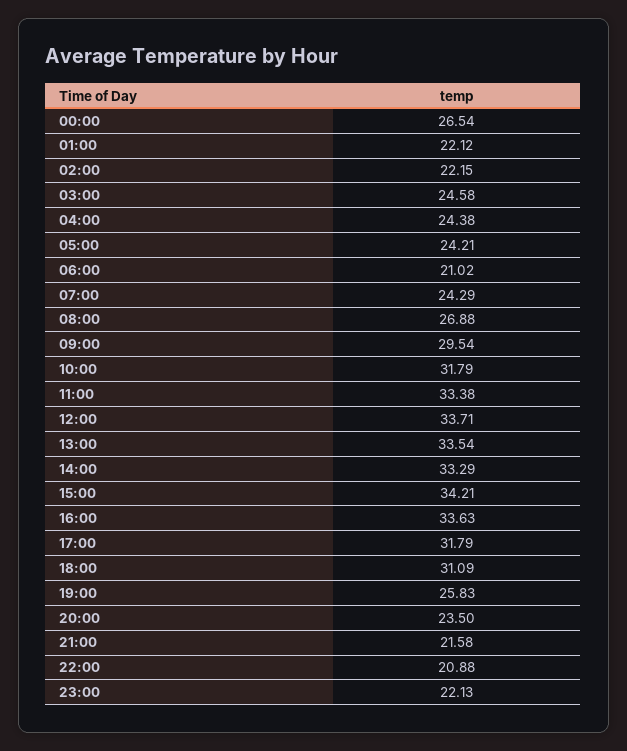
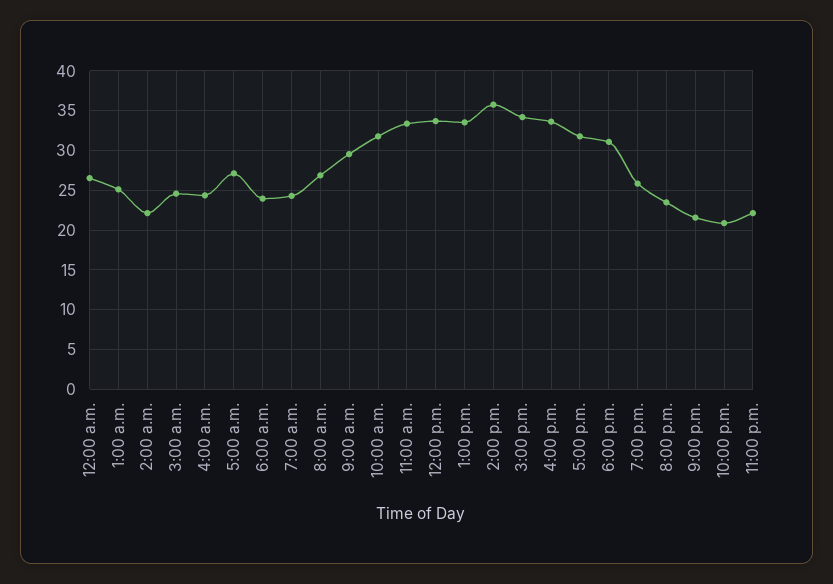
01:00: 22.12 -> 25
05:00: 24.21 -> 27
06:00: 21.02 -> 24
14:00: 33.29 -> 36

